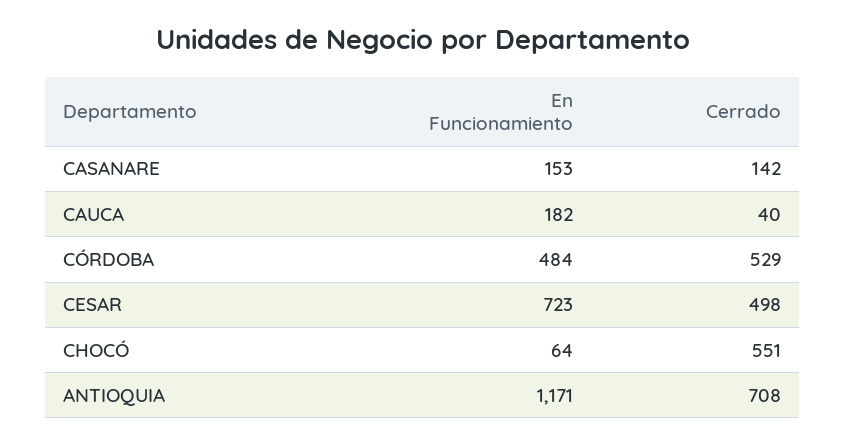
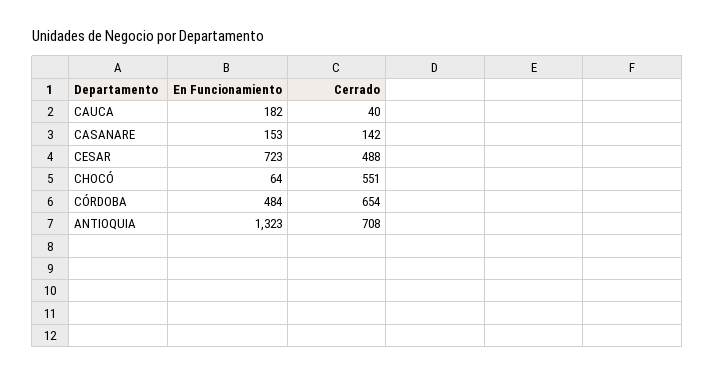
Cerrado, CÓRDOBA: 529 -> 654
Cerrado, CESAR: 498 -> 488
En Funcionamiento, ANTIOQUIA: 1171 -> 1323

